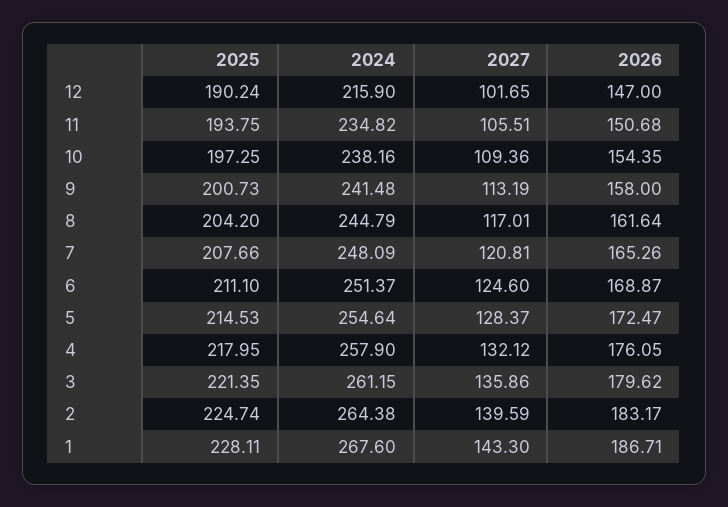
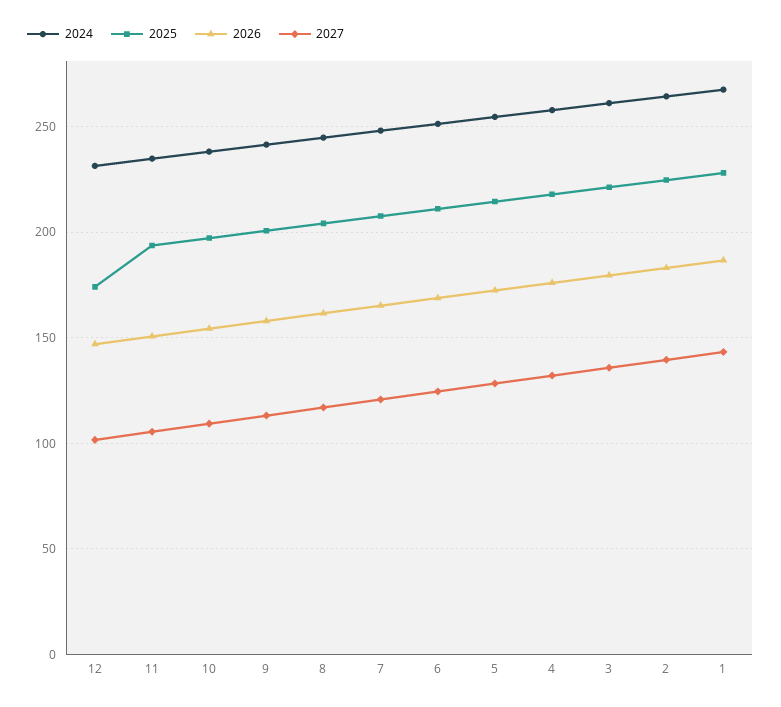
2025, 12: 190.24 -> 175
2024, 12: 215.9 -> 230

